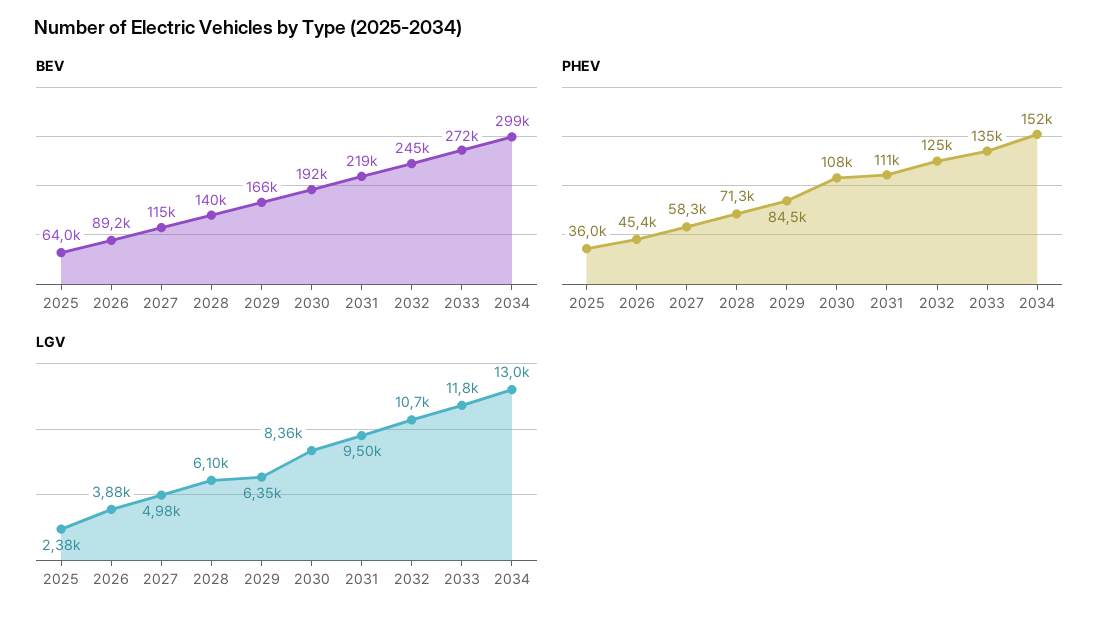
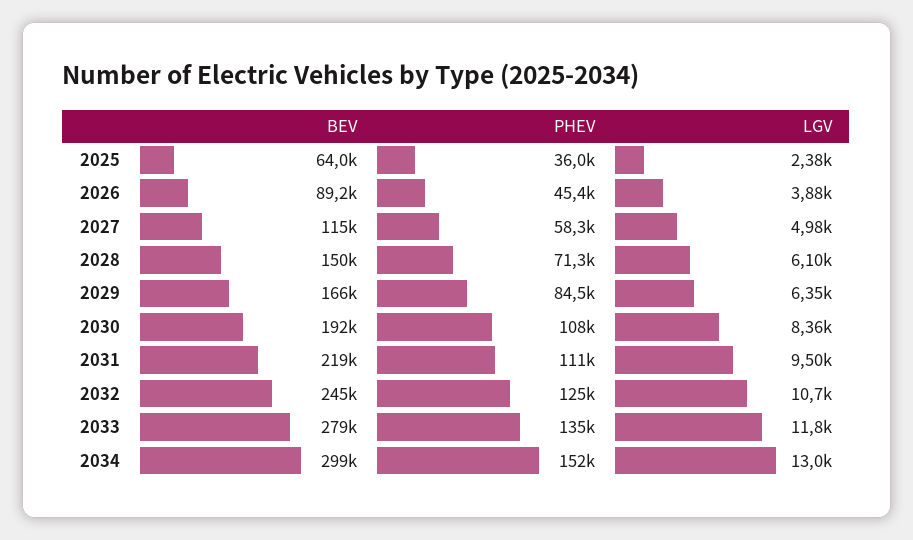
BEV, 2028: 140000 -> 150000
BEV, 2033: 272000 -> 279000

